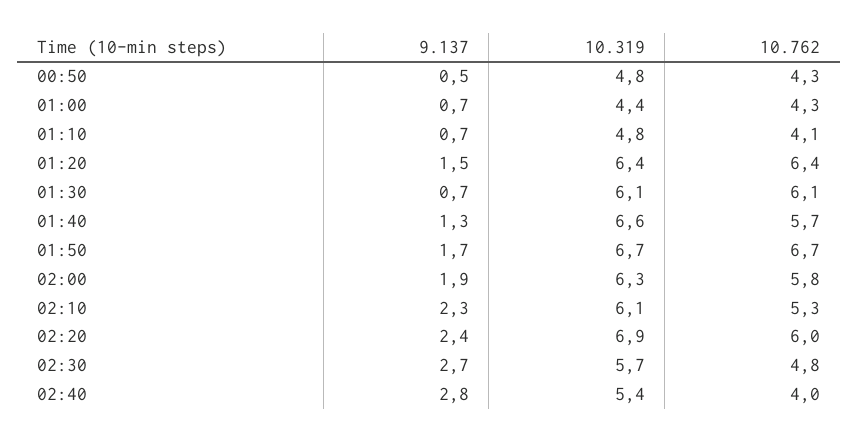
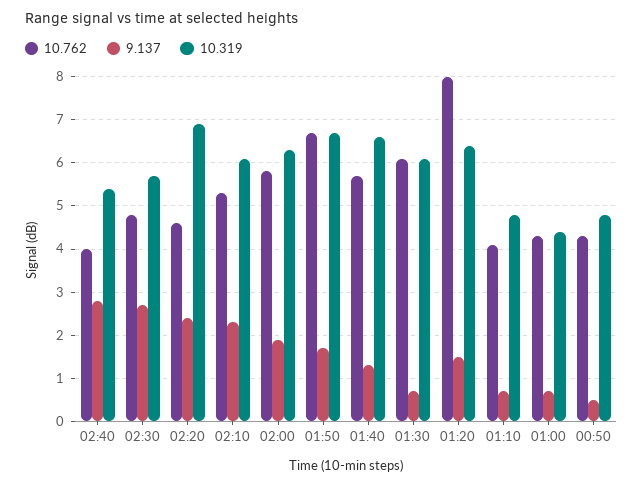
10.762, 01:20: 6.4 -> 8
10.762, 02:20: 6 -> 4.5

